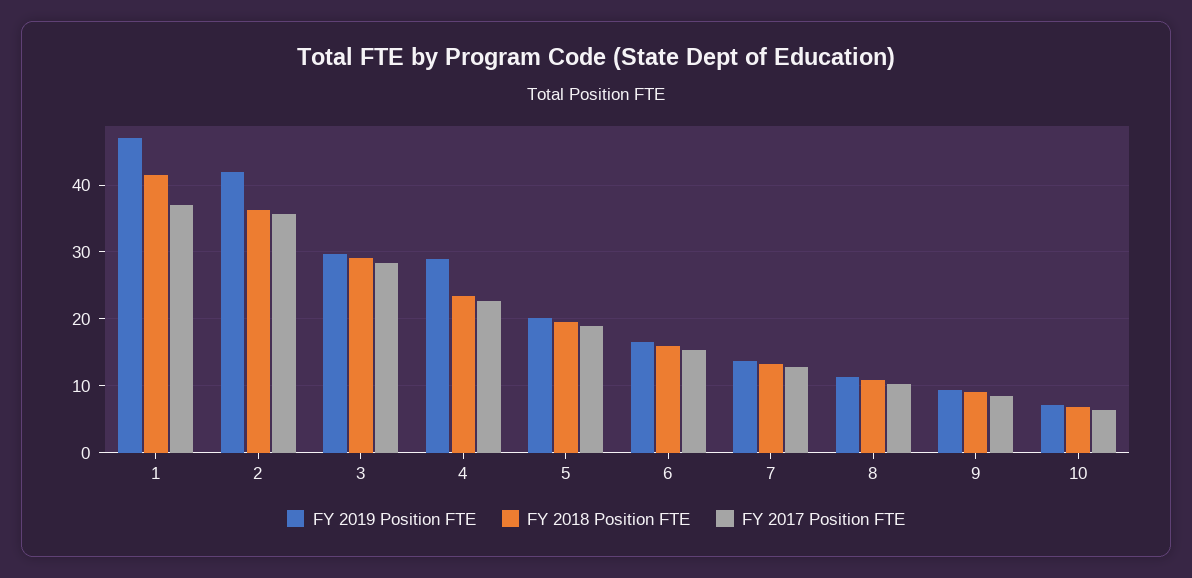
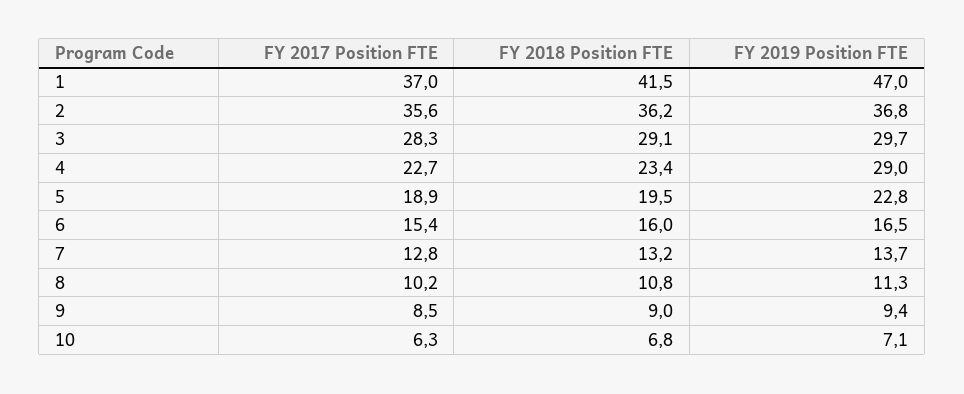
FY 2019 Position FTE, 2: 42 -> 36.8
FY 2019 Position FTE, 5: 20 -> 22.8

